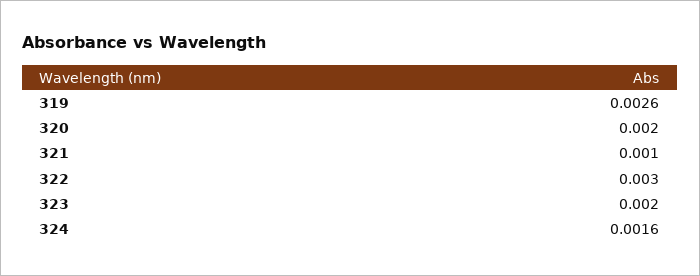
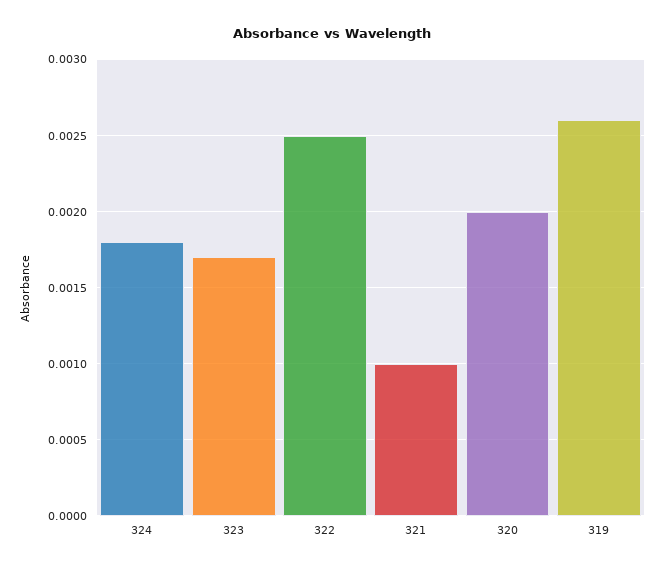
322: 0.003 -> 0.0025
323: 0.002 -> 0.0017
324: 0.0016 -> 0.0018

